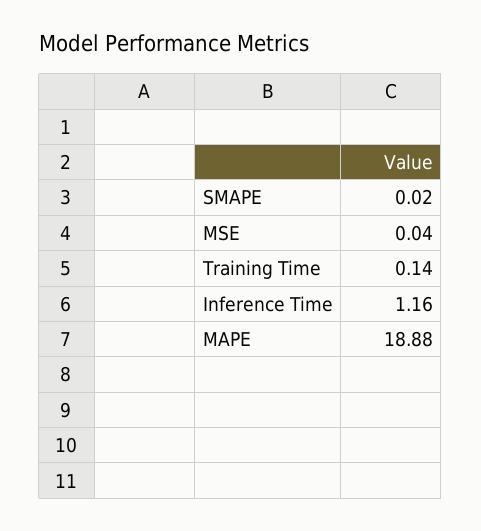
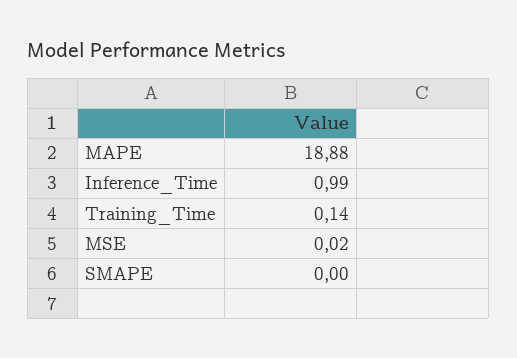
SMAPE: 0.02 -> 0
MSE: 0.04 -> 0.02
Inference Time: 1.16 -> 0.99

